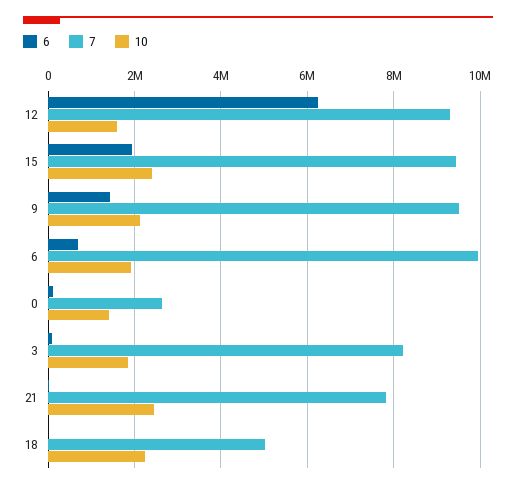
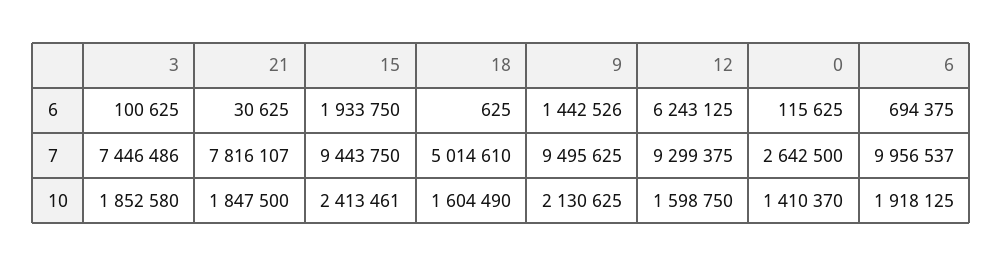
7, 3: 8200000 -> 7446486
10, 21: 2400000 -> 1847500
10, 18: 2200000 -> 1604490

